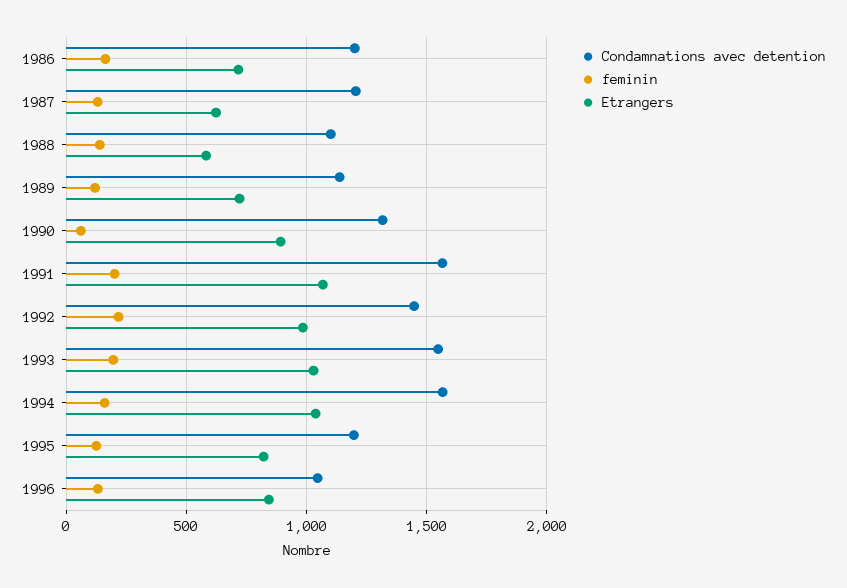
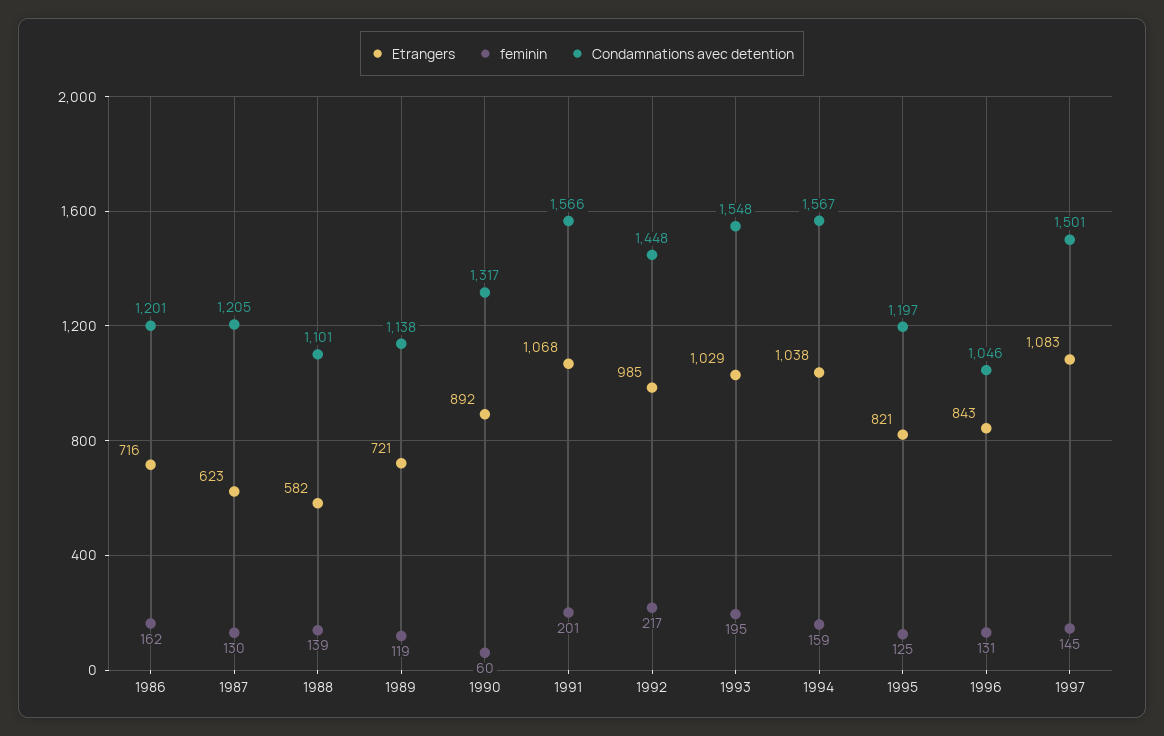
Etrangers, 1997: none -> 1083
feminin, 1997: none -> 145
Condamnations avec detention, 1997: none -> 1501

